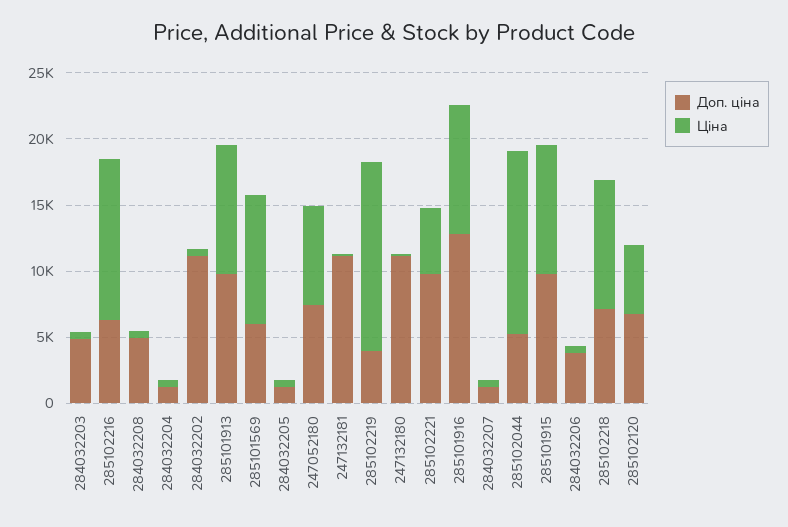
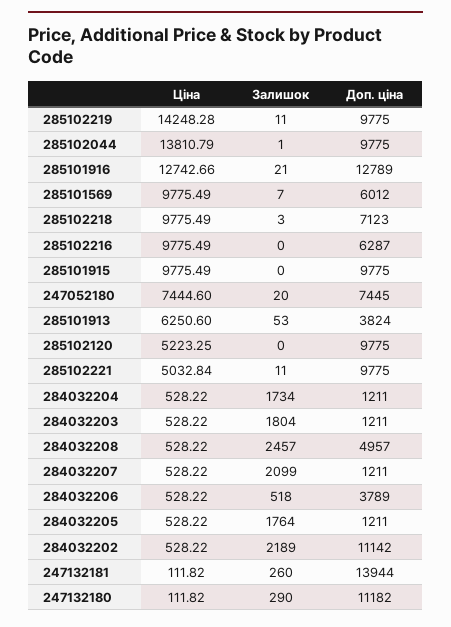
Доп. ціна, 284032203: 5000 -> 1211
Ціна, 285102216: 12000 -> 9775.49
Доп. ціна, 285101913: 10000 -> 3824
Ціна, 285101913: 10000 -> 6250.6
Доп. ціна, 247132181: 11000 -> 13944
Доп. ціна, 285102219: 4000 -> 9775
Ціна, 285101916: 10000 -> 12742.66
Доп. ціна, 285102044: 5000 -> 9775
Доп. ціна, 285102120: 7000 -> 9775
Залишок, 285102219: none -> 11
Залишок, 285102044: none -> 1
Залишок, 285101916: none -> 21
Залишок, 285101569: none -> 7
Залишок, 285102218: none -> 3
Залишок, 285102216: none -> 0
Залишок, 285101915: none -> 0
Залишок, 247052180: none -> 20
Залишок, 285101913: none -> 53
Залишок, 285102120: none -> 0
Залишок, 285102221: none -> 11
Залишок, 284032204: none -> 1734
Залишок, 284032203: none -> 1804
Залишок, 284032208: none -> 2457
Залишок, 284032207: none -> 2099
Залишок, 284032206: none -> 518
Залишок, 284032205: none -> 1764
Залишок, 284032202: none -> 2189
Залишок, 247132181: none -> 260
Залишок, 247132180: none -> 290

